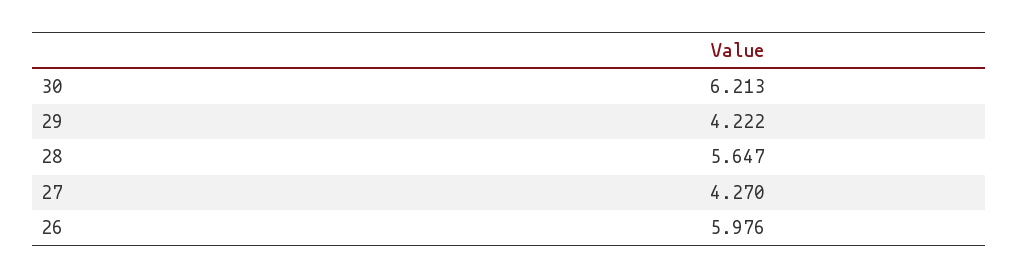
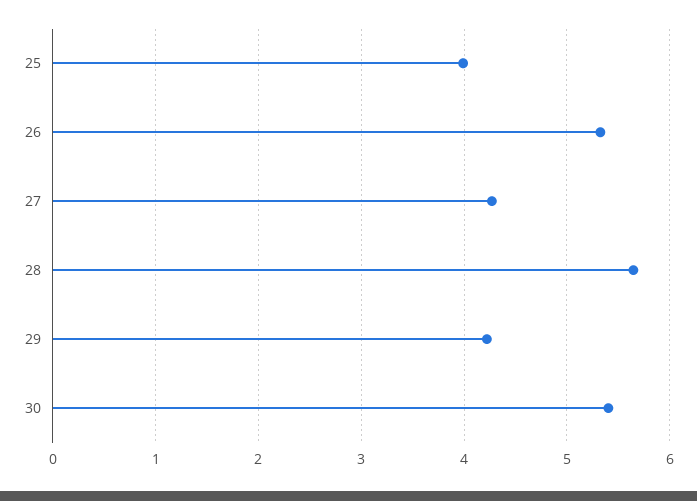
30: 6.213 -> 5.4
26: 5.976 -> 5.3
25: none -> 4

